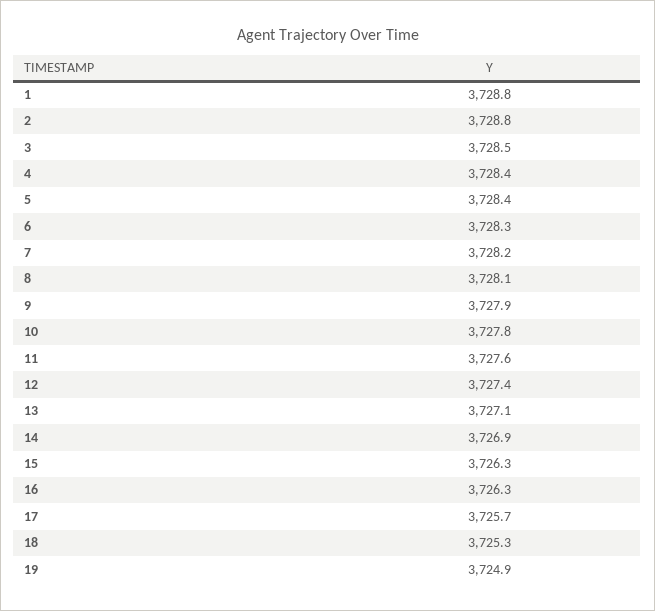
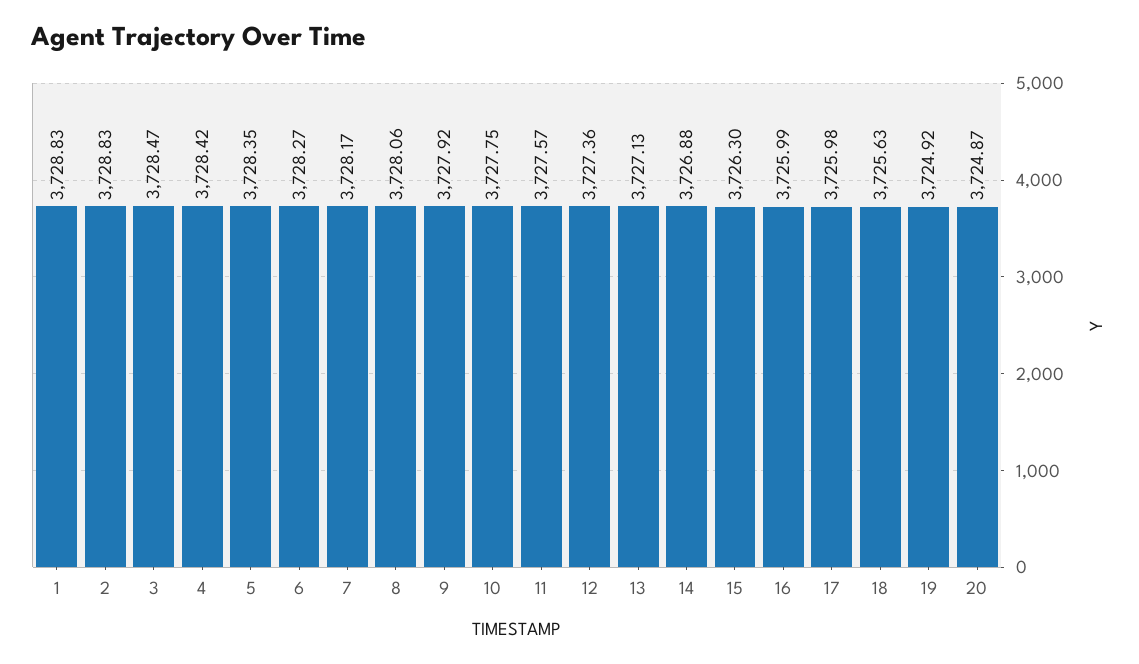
16: 3726.3 -> 3725.99
17: 3725.7 -> 3725.98
18: 3725.3 -> 3725.63
20: none -> 3724.87

